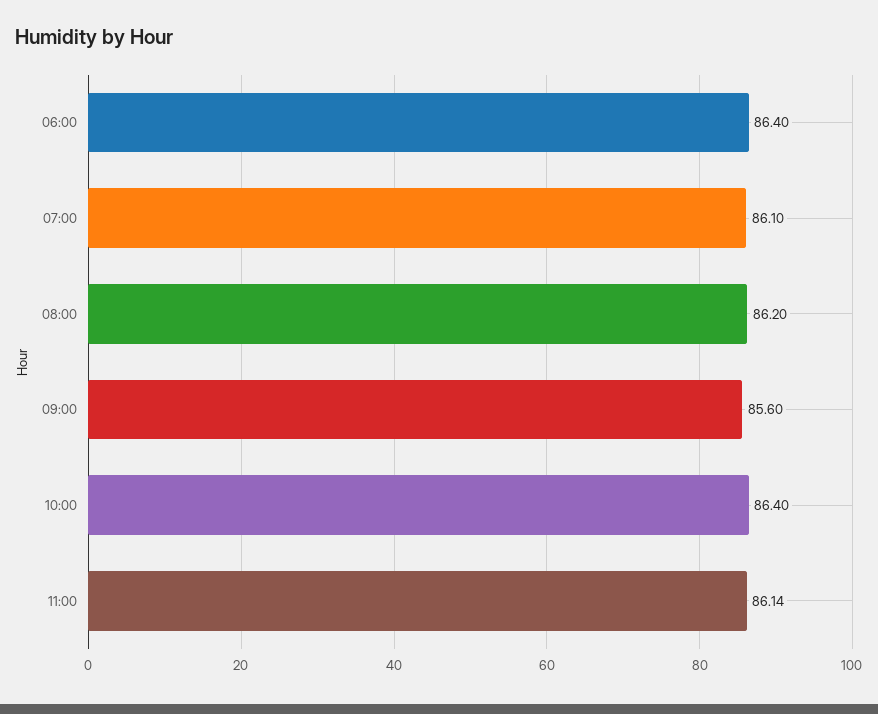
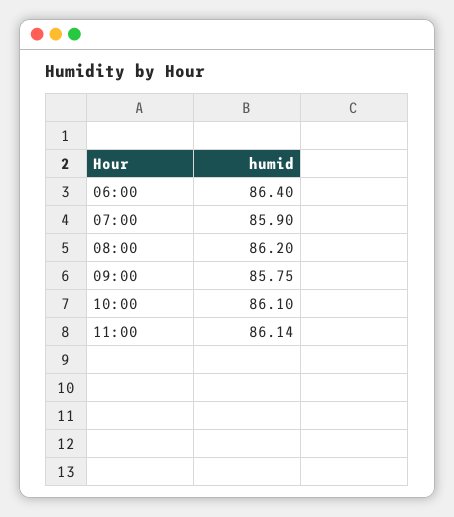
07:00: 86.1 -> 85.9
09:00: 85.6 -> 85.75
10:00: 86.4 -> 86.1

